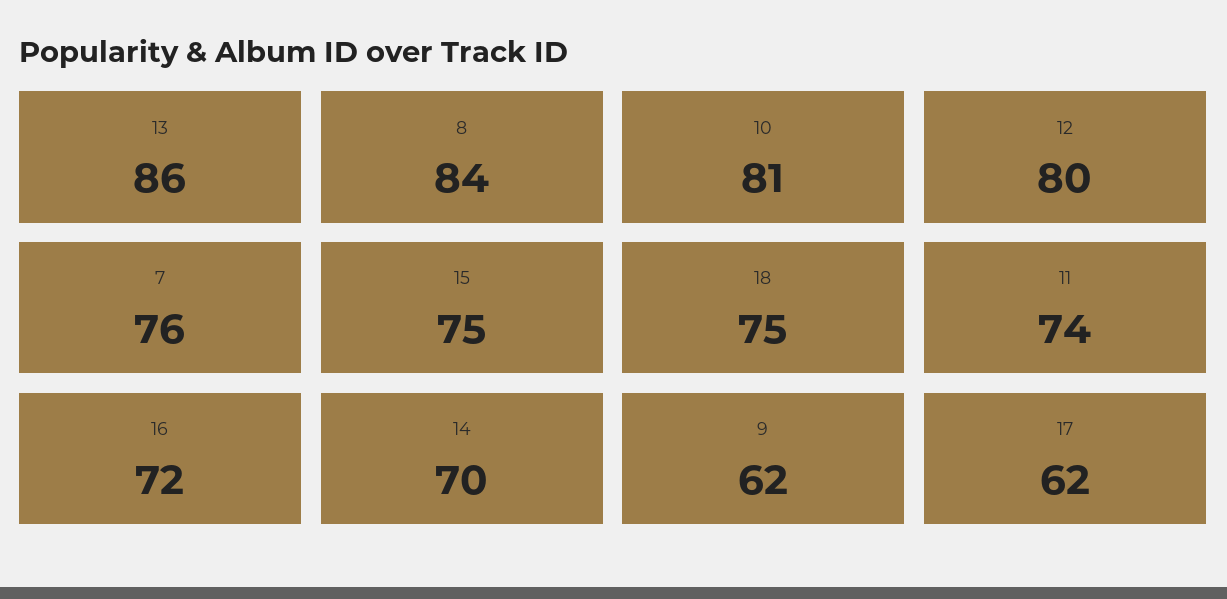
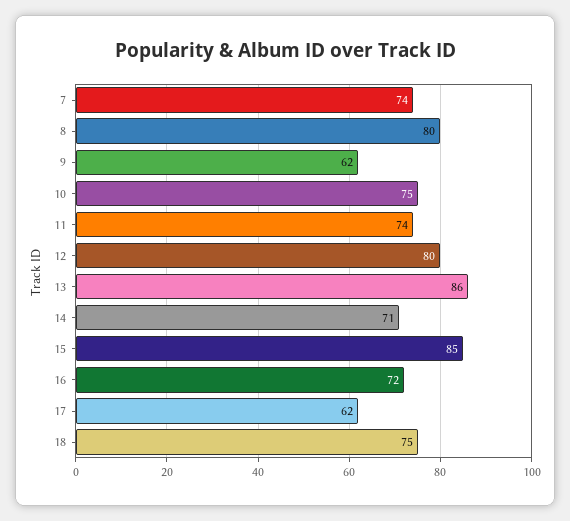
8: 84 -> 80
10: 81 -> 75
7: 76 -> 74
15: 75 -> 85
14: 70 -> 71

